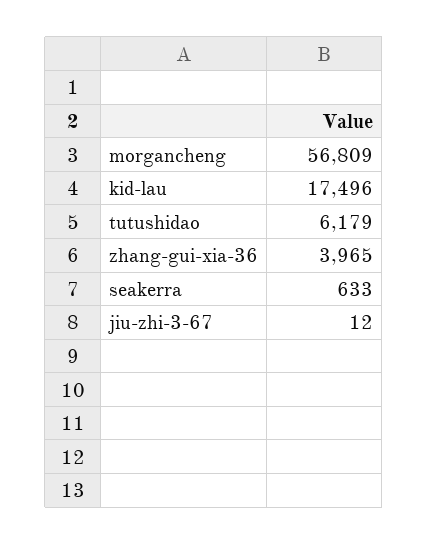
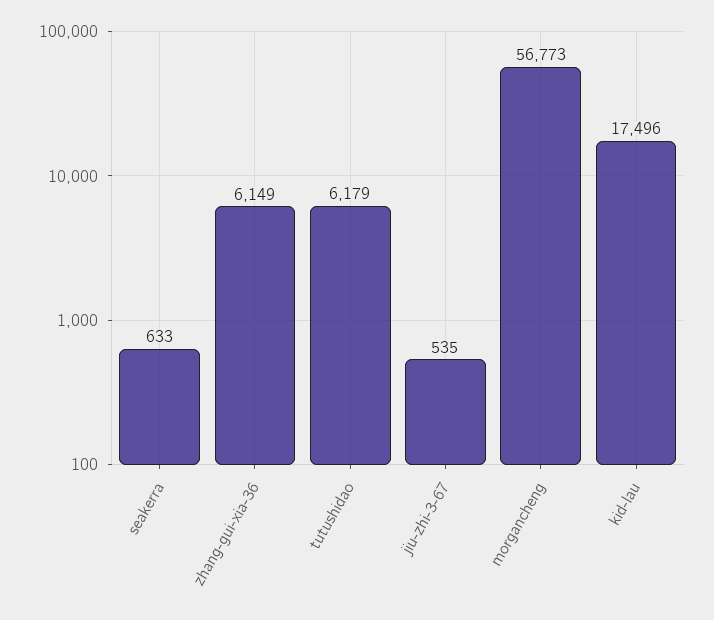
morgancheng: 56809 -> 56773
zhang-gui-xia-36: 3965 -> 6149
jiu-zhi-3-67: 12 -> 535

